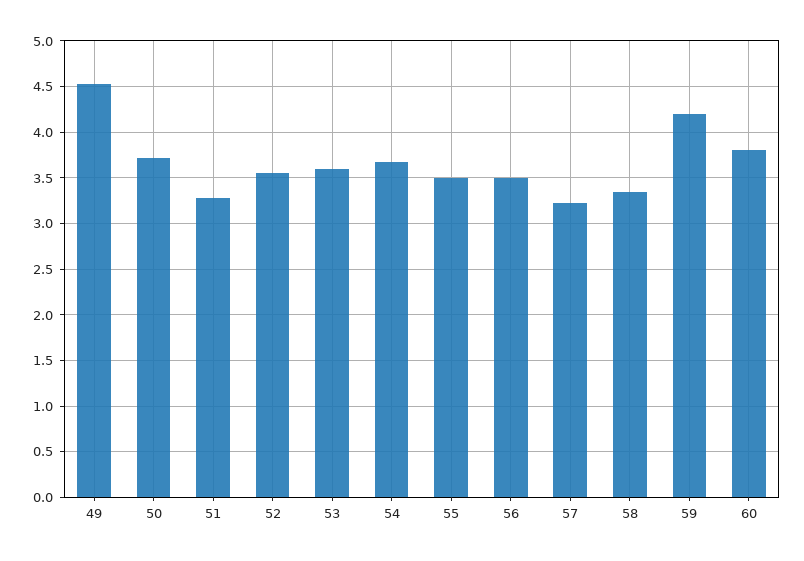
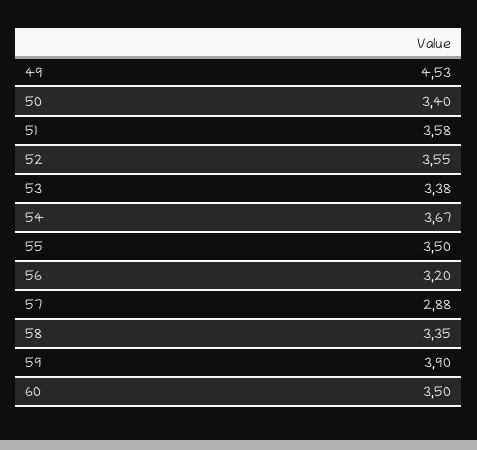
50: 3.7 -> 3.4
51: 3.3 -> 3.58
53: 3.6 -> 3.38
56: 3.5 -> 3.2
57: 3.2 -> 2.88
59: 4.2 -> 3.9
60: 3.8 -> 3.5

